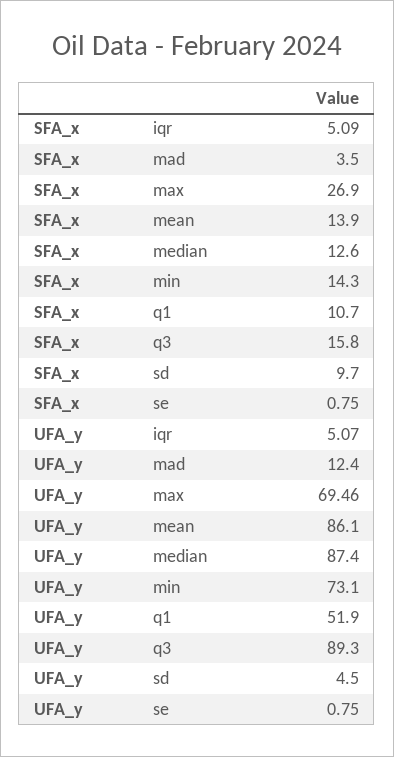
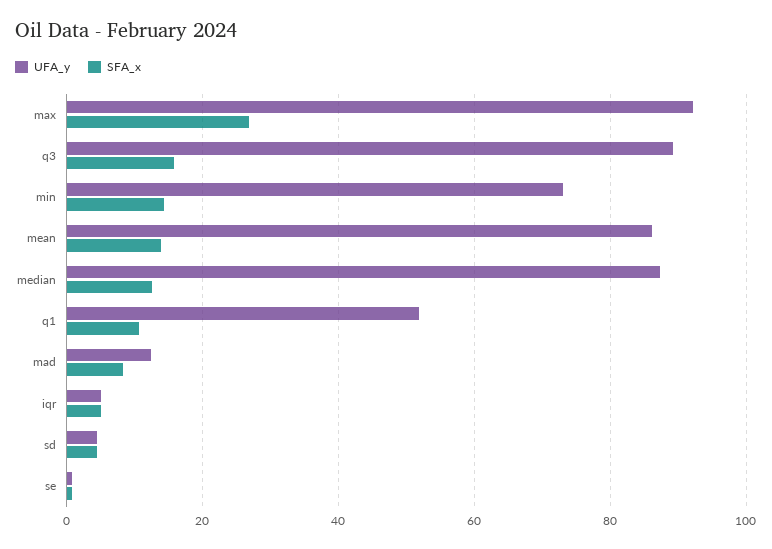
SFA_x, mad: 3.5 -> 8
SFA_x, sd: 9.7 -> 4
UFA_y, max: 69.46 -> 92

